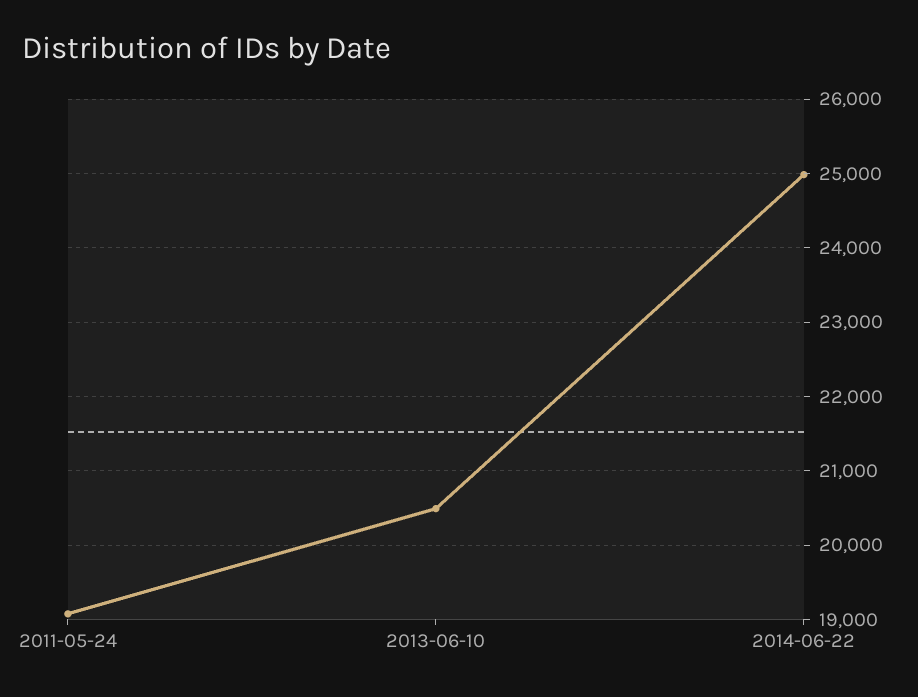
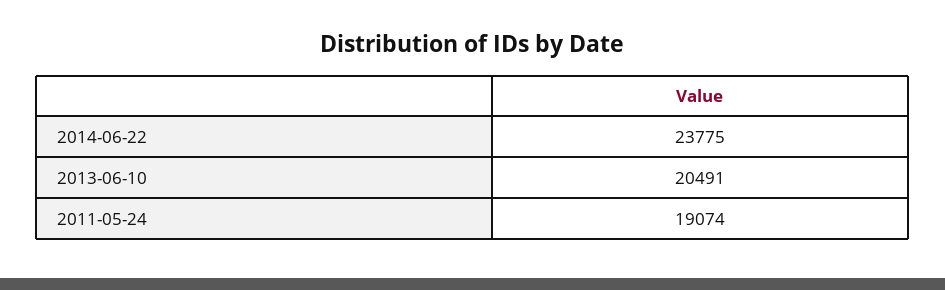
2014-06-22: 25000 -> 23775

